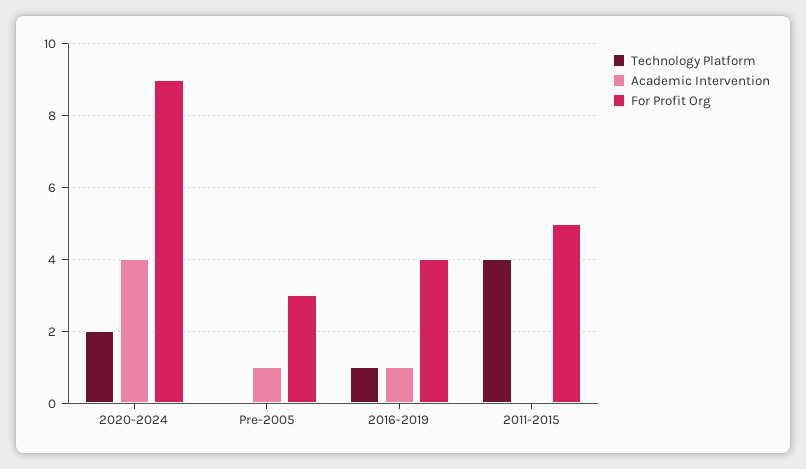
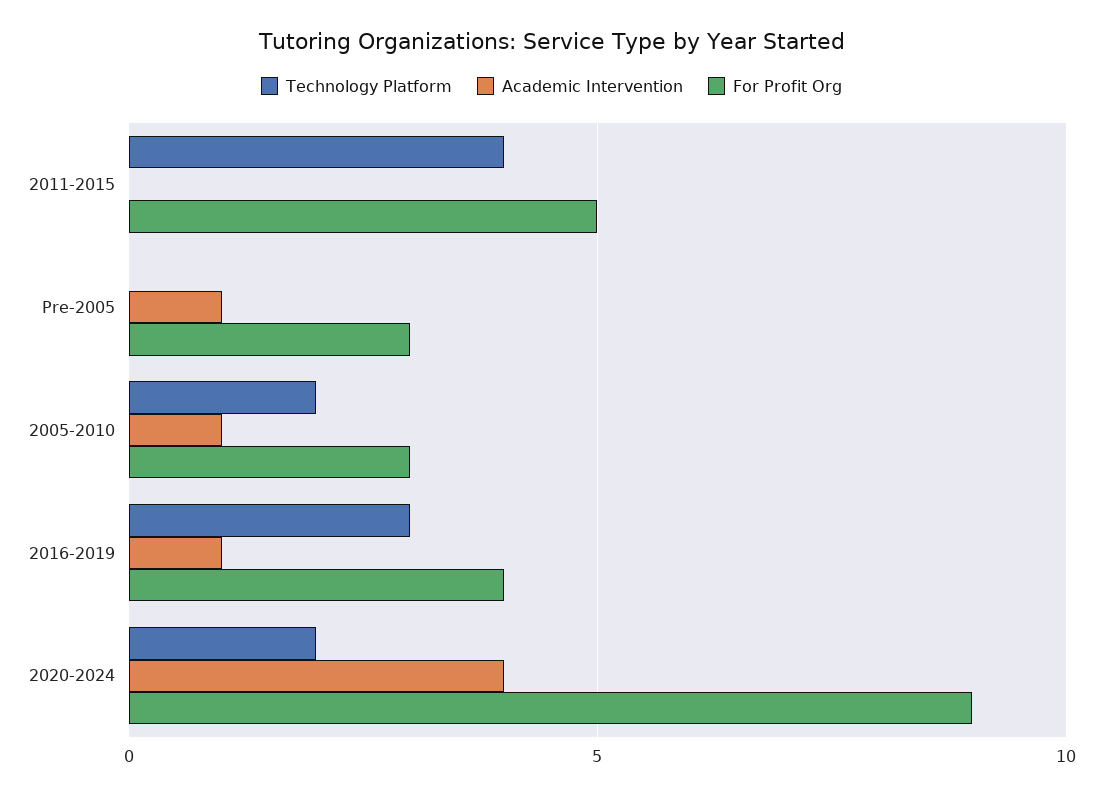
Technology Platform, 2016-2019: 1 -> 3
Technology Platform, 2005-2010: none -> 2
Academic Intervention, 2005-2010: none -> 1
For Profit Org, 2005-2010: none -> 3

